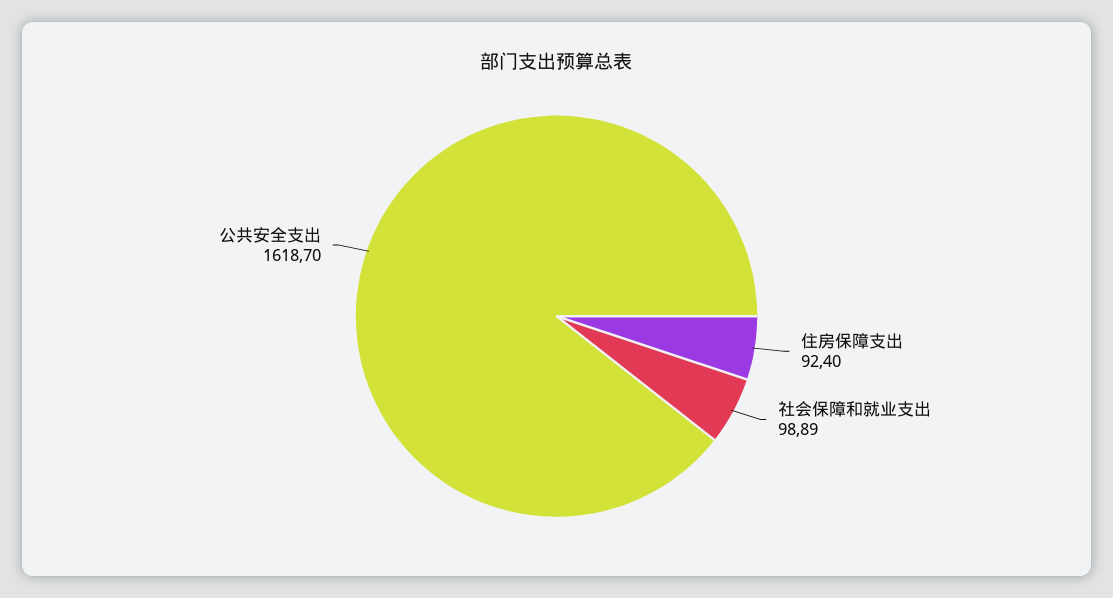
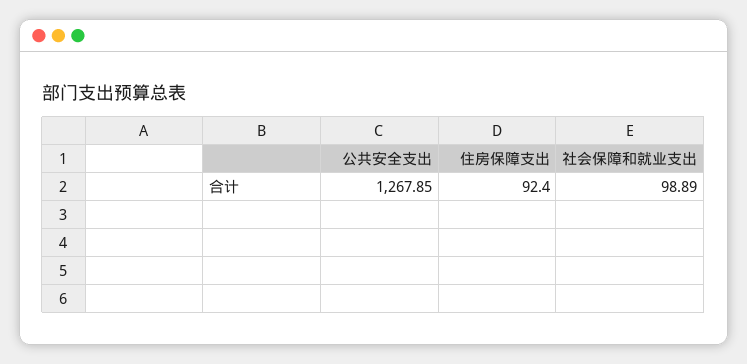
公共安全支出: 1618.7 -> 1267.85

